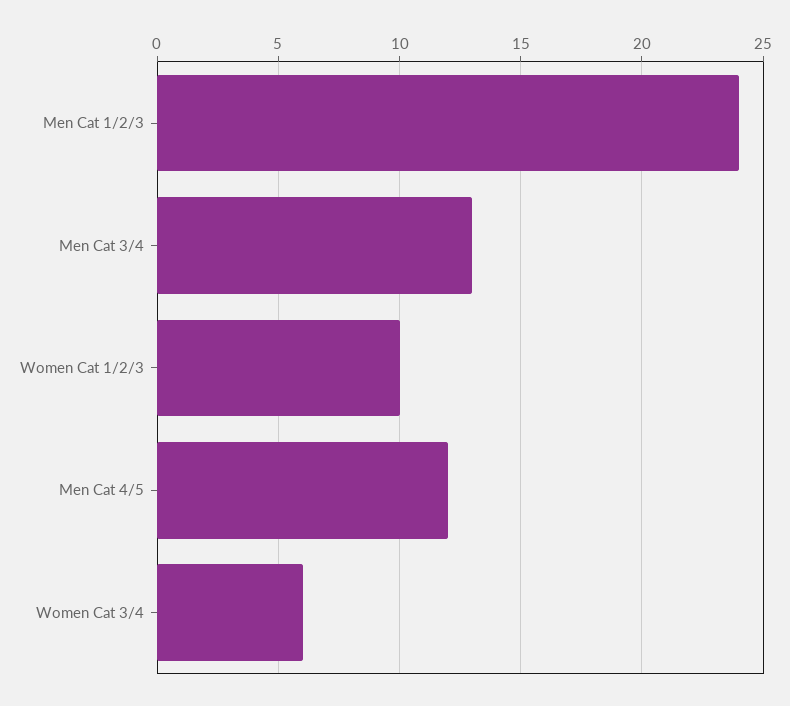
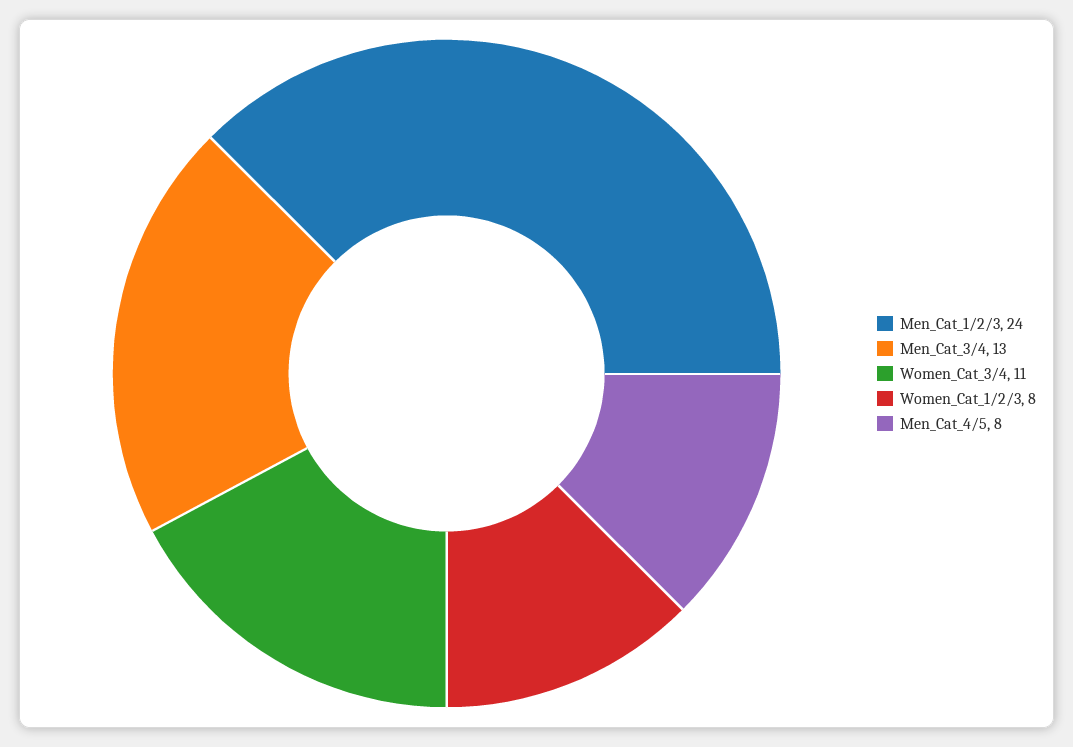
Women Cat 1/2/3: 10 -> 8
Men Cat 4/5: 12 -> 8
Women Cat 3/4: 6 -> 11

